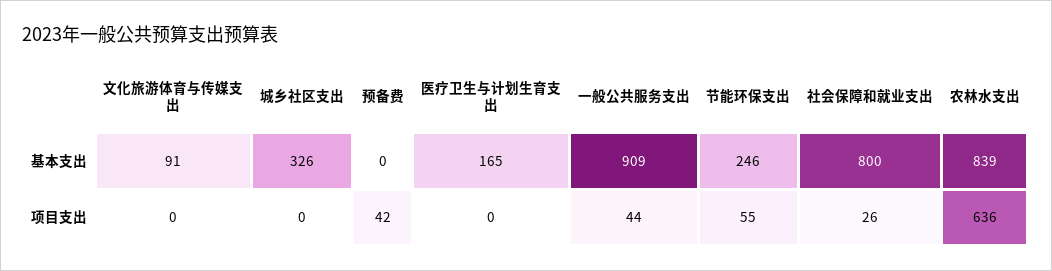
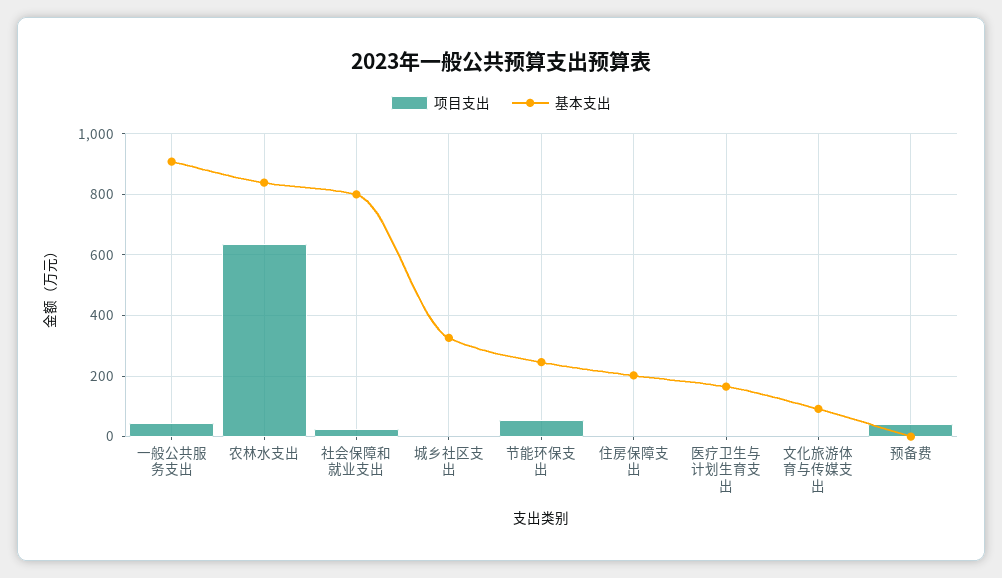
项目支出, 住房保障支出: none -> 0
基本支出, 住房保障支出: none -> 200

